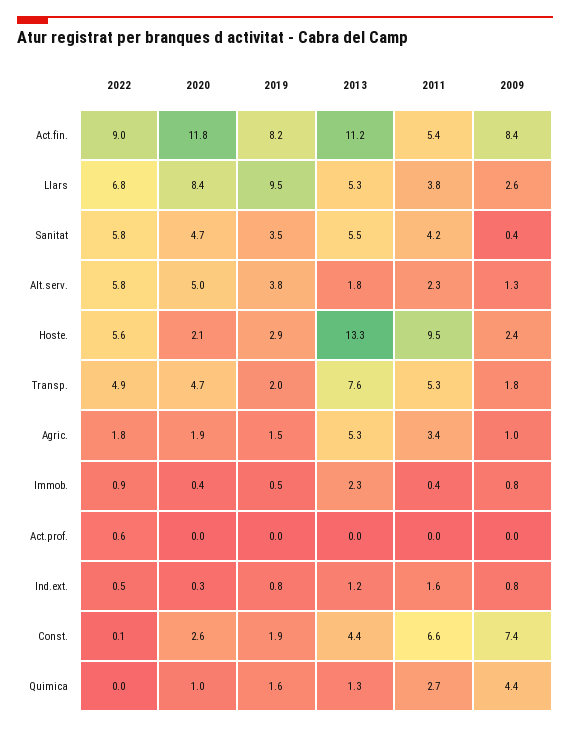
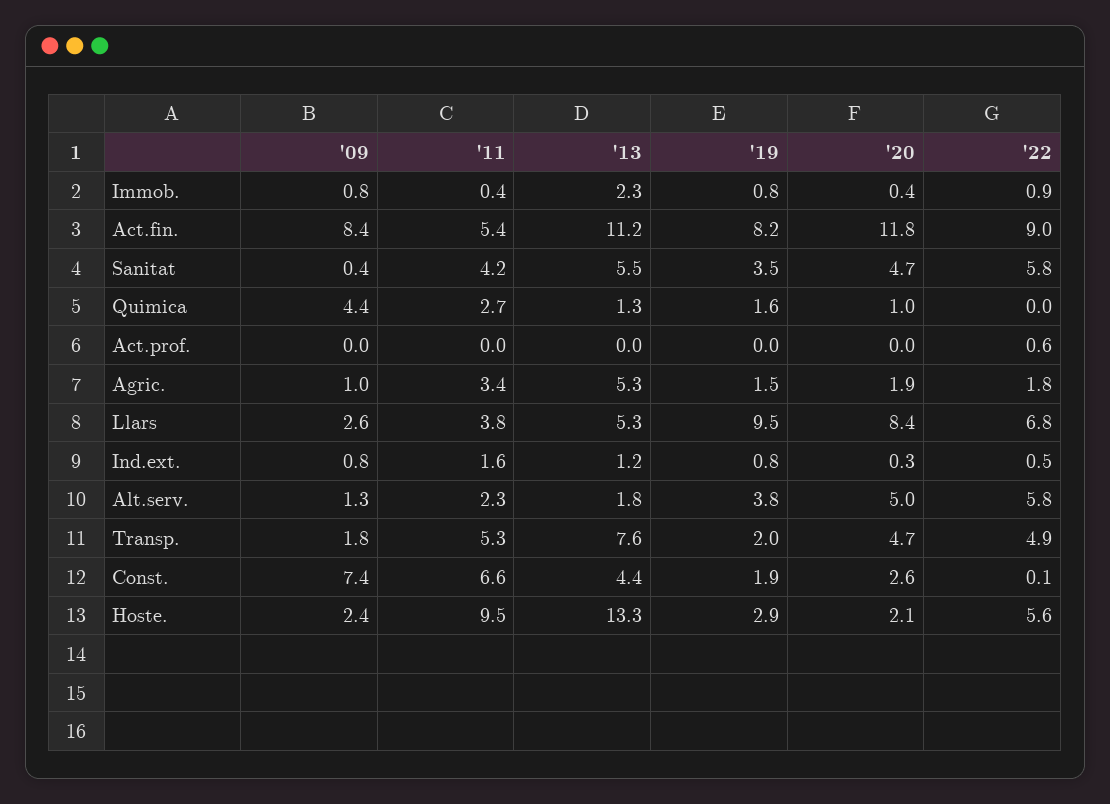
2019, Immob.: 0.5 -> 0.8

